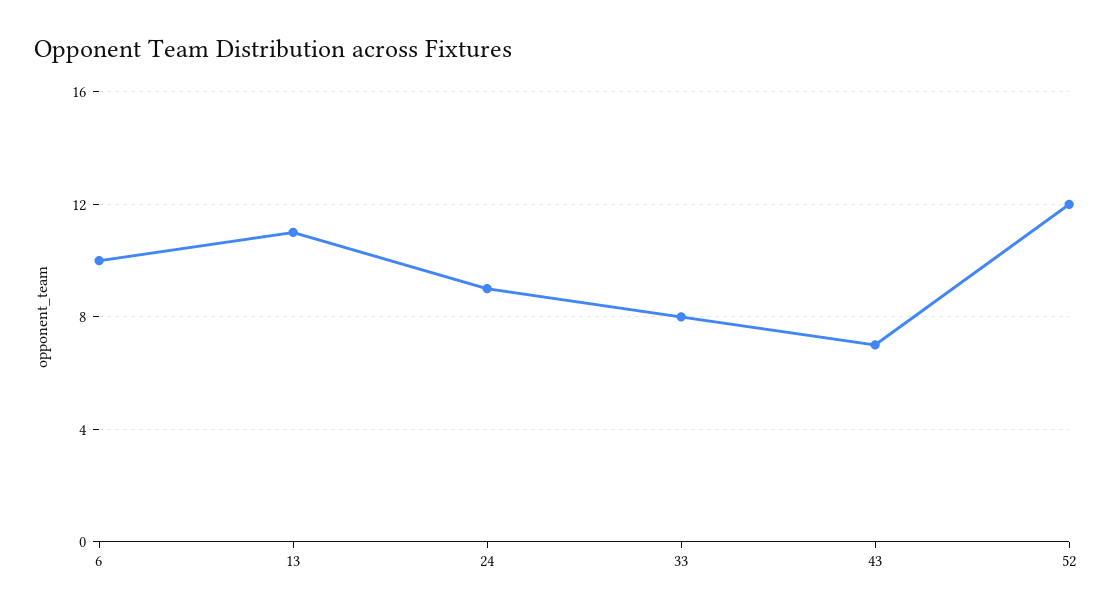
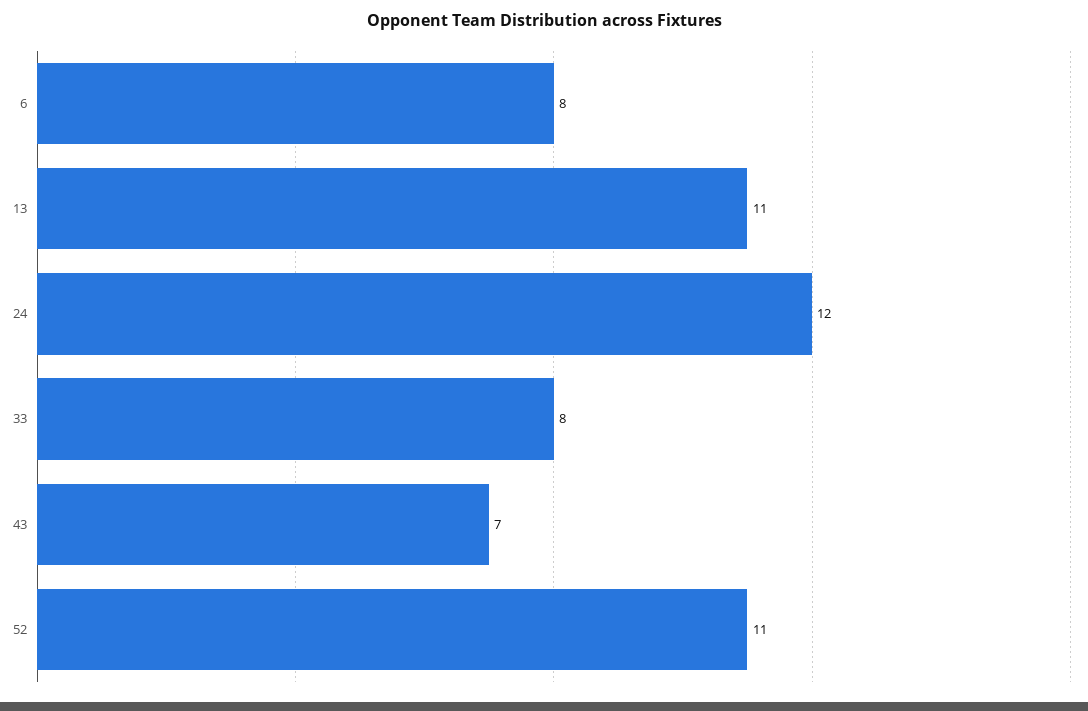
6: 10 -> 8
24: 9 -> 12
52: 12 -> 11

